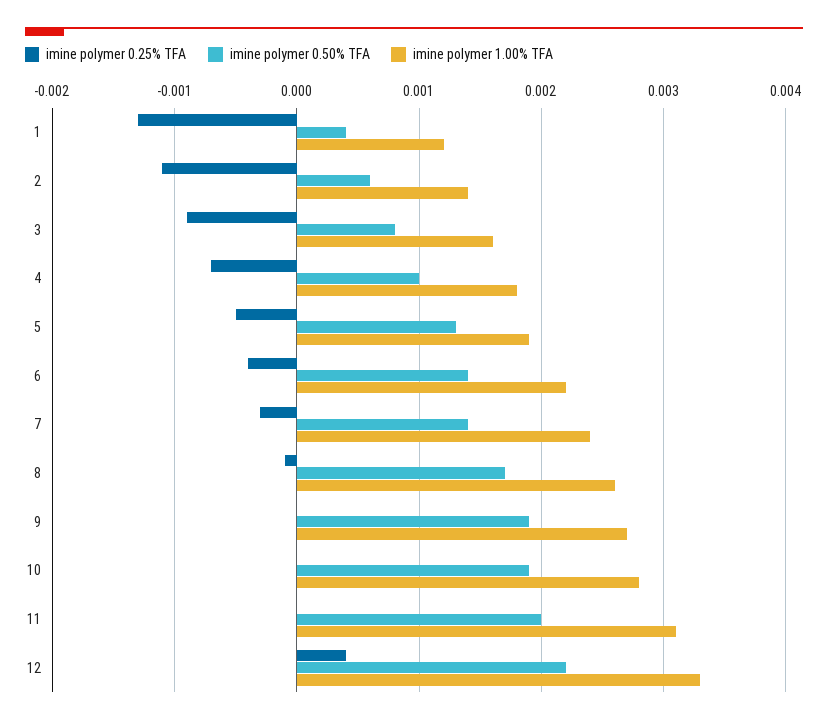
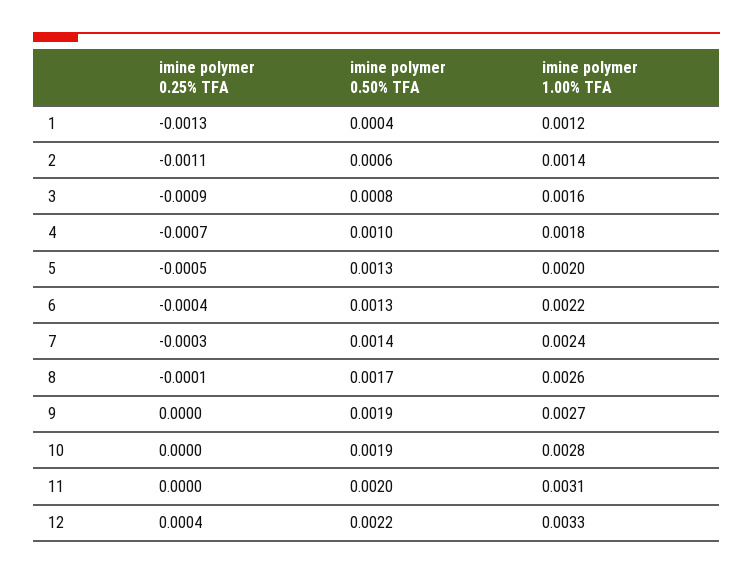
imine polymer 1.00% TFA, 5: 0.0019 -> 0.002
imine polymer 0.50% TFA, 6: 0.0014 -> 0.0013

